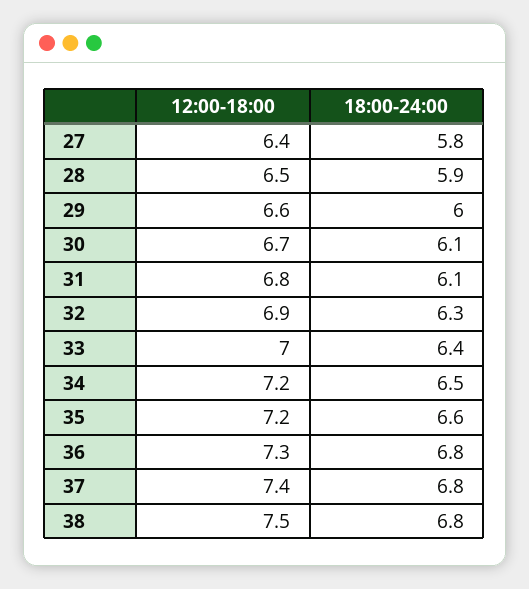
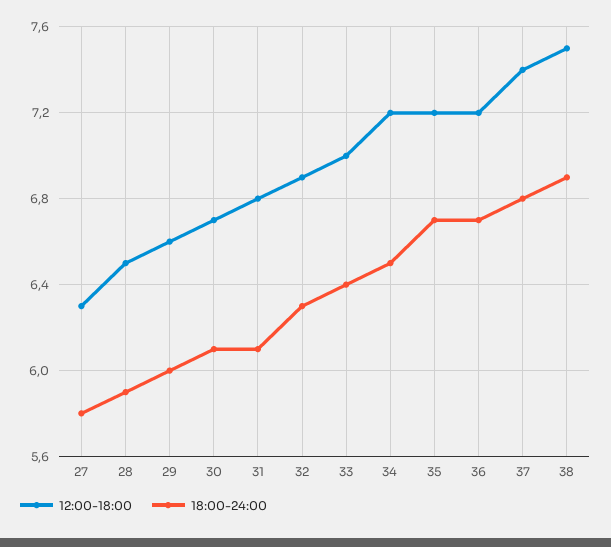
12:00-18:00, 27: 6.4 -> 6.3
18:00-24:00, 35: 6.6 -> 6.7
12:00-18:00, 36: 7.3 -> 7.2
18:00-24:00, 36: 6.8 -> 6.7
18:00-24:00, 38: 6.8 -> 6.9

